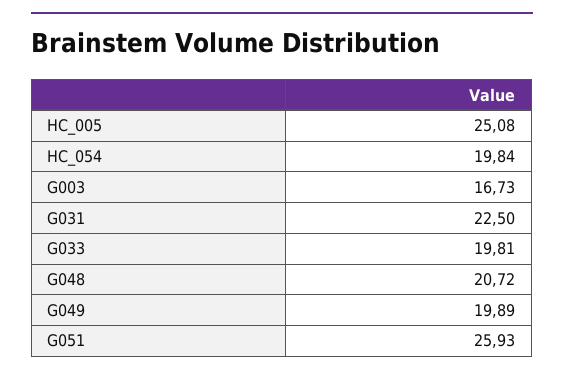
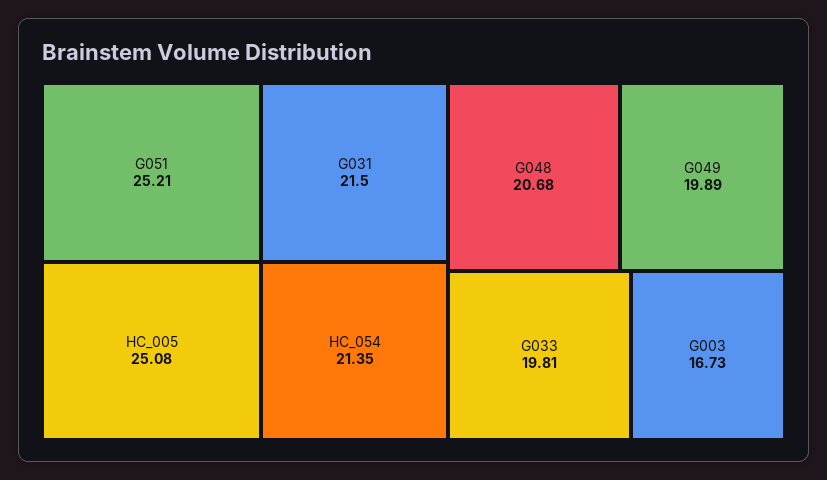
HC_054: 19.84 -> 21.35
G031: 22.5 -> 21.5
G048: 20.72 -> 20.68
G051: 25.93 -> 25.21

